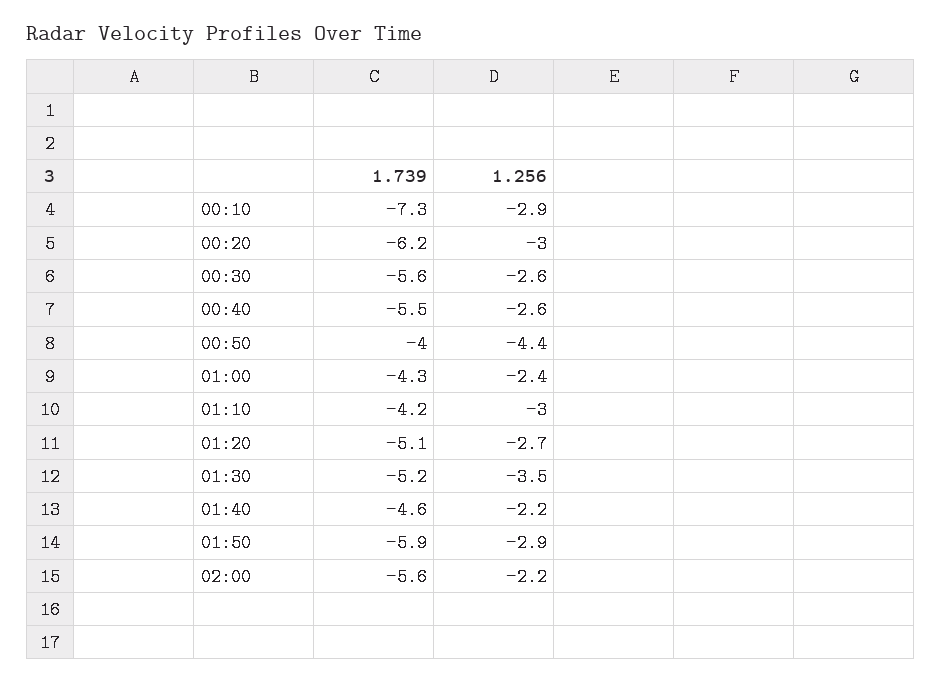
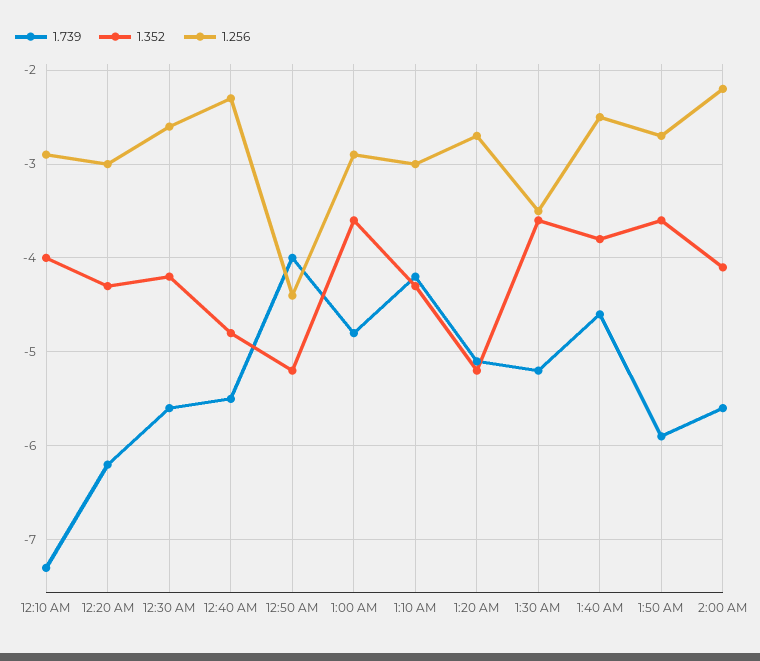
1.256, 00:40: -2.6 -> -2.3
1.739, 01:00: -4.3 -> -4.8
1.256, 01:00: -2.4 -> -2.9
1.256, 01:40: -2.2 -> -2.5
1.256, 01:50: -2.9 -> -2.7
1.352, 00:10: none -> -4
1.352, 00:20: none -> -4.3
1.352, 00:30: none -> -4.2
1.352, 00:40: none -> -4.8
1.352, 00:50: none -> -5.2
1.352, 01:00: none -> -3.6
1.352, 01:10: none -> -4.3
1.352, 01:20: none -> -5.2
1.352, 01:30: none -> -3.6
1.352, 01:40: none -> -3.8
1.352, 01:50: none -> -3.6
1.352, 02:00: none -> -4.1

